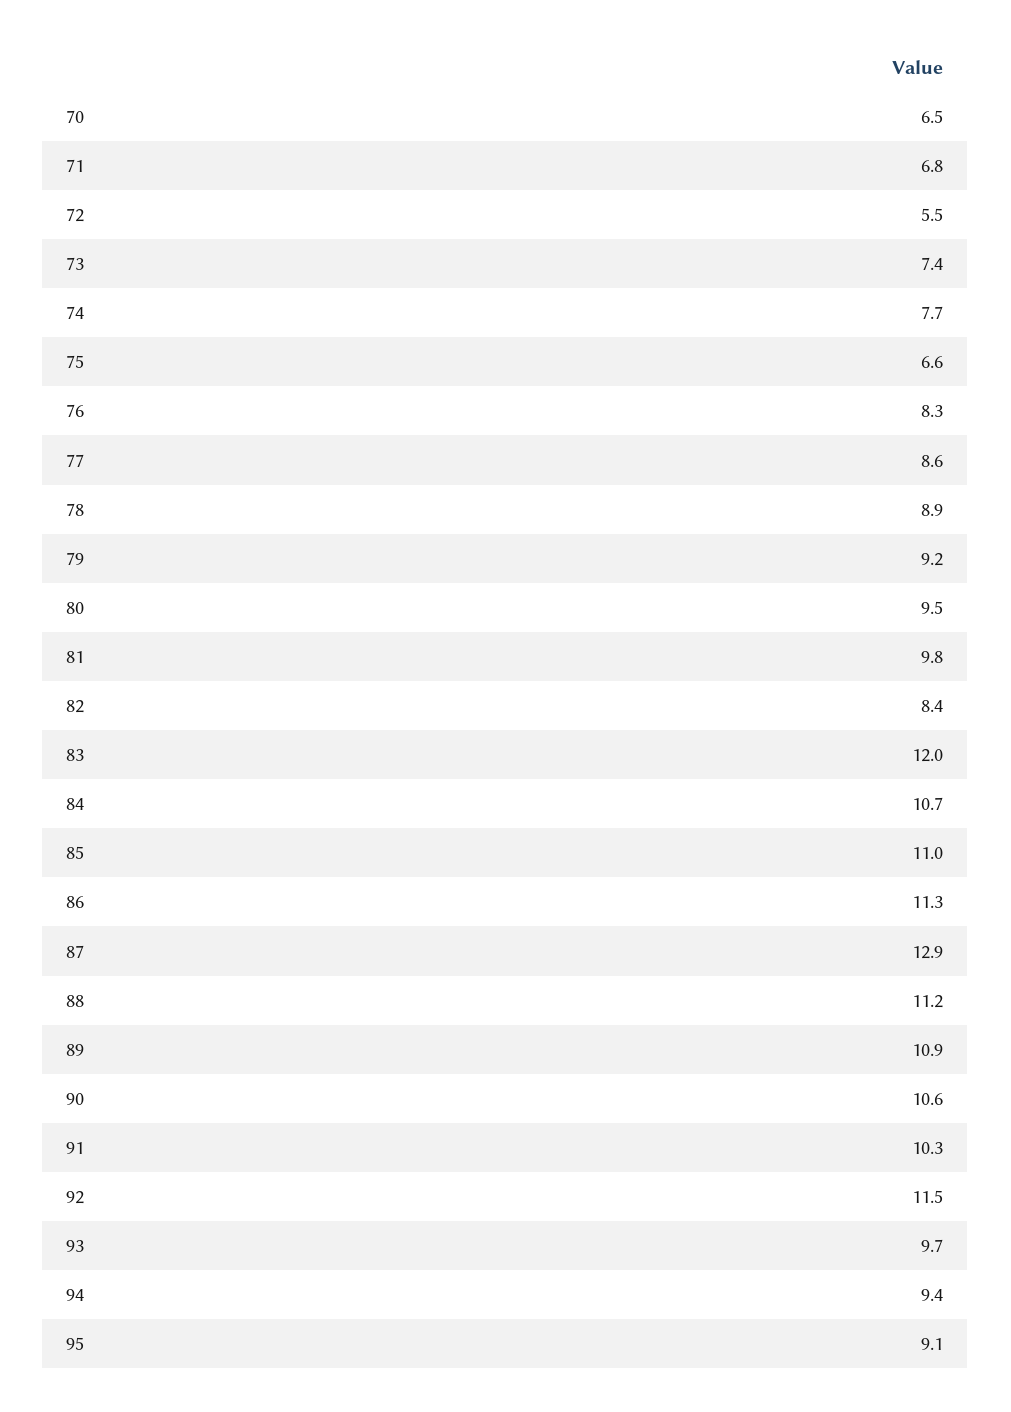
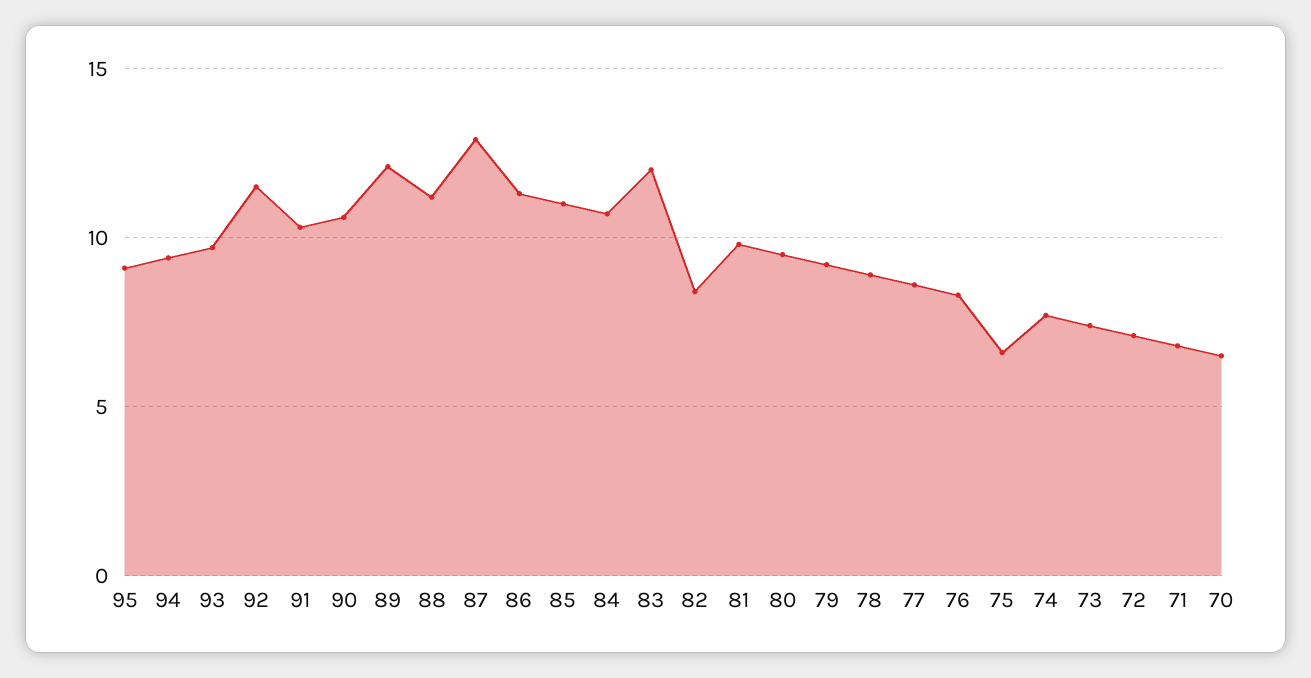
72: 5.5 -> 7
89: 10.9 -> 12

